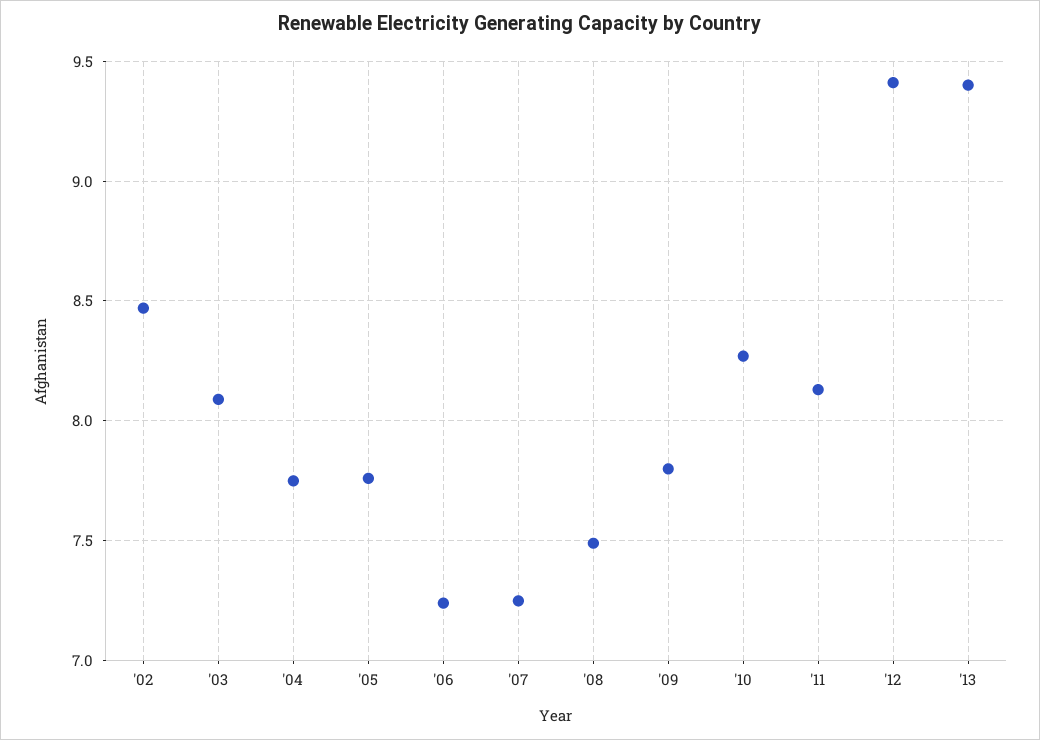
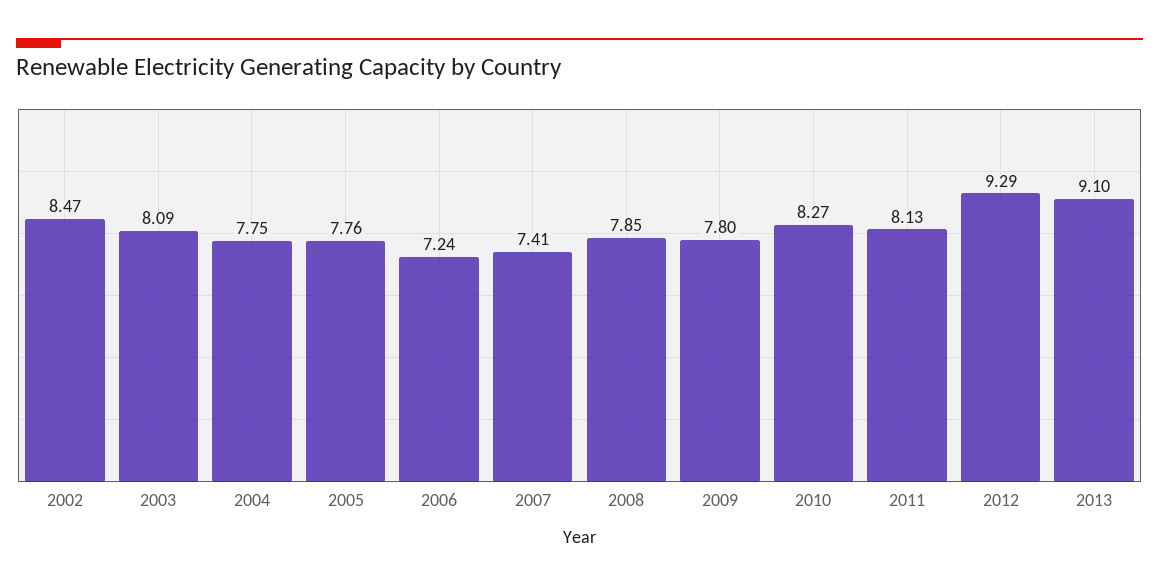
'07: 7.25 -> 7.41
'08: 7.5 -> 7.85
'12: 9.4 -> 9.29
'13: 9.4 -> 9.1

